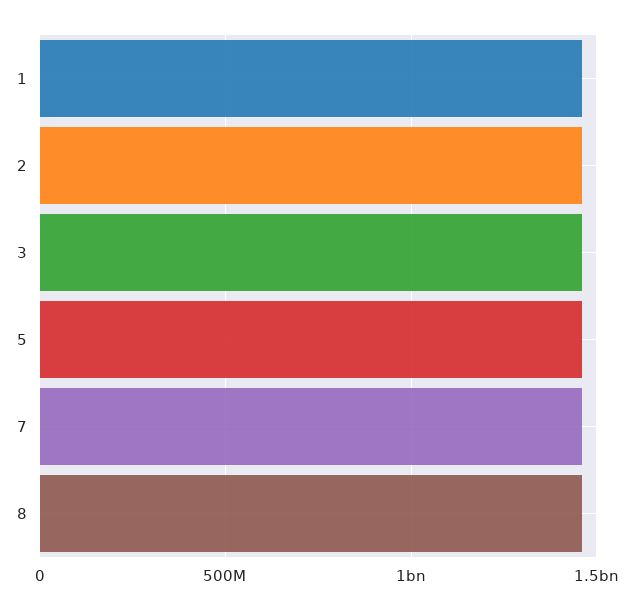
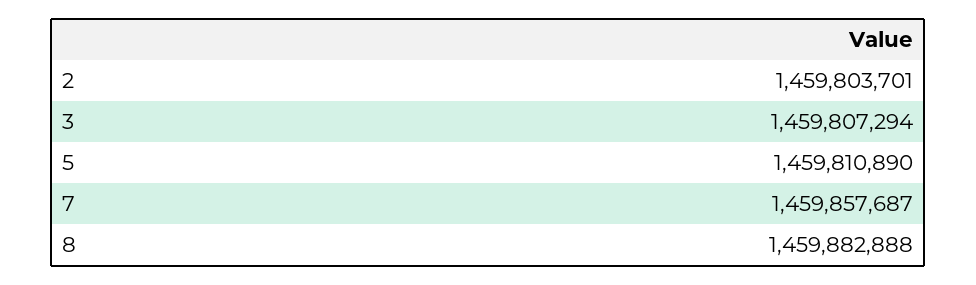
1: 1450000000 -> none

